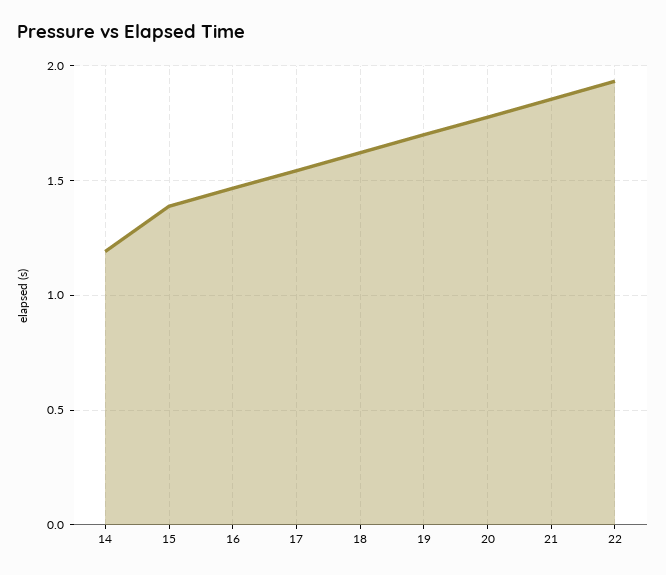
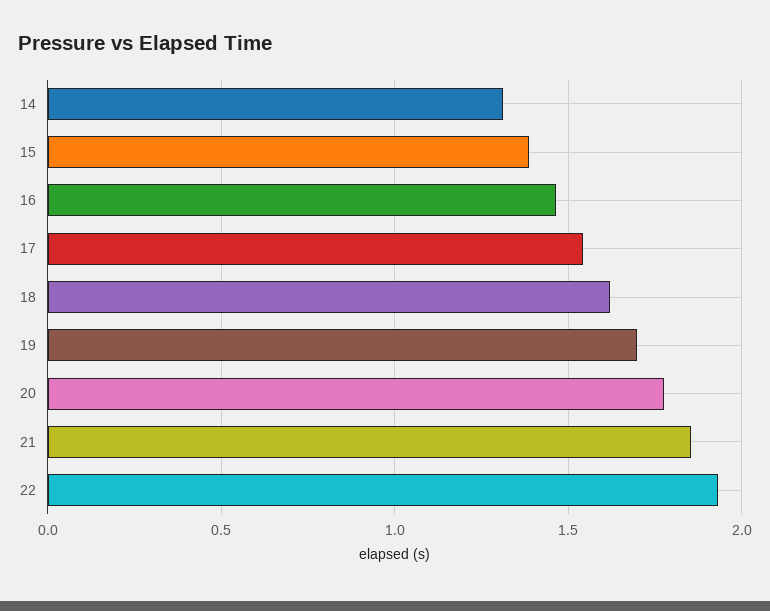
14: 1.2 -> 1.3

